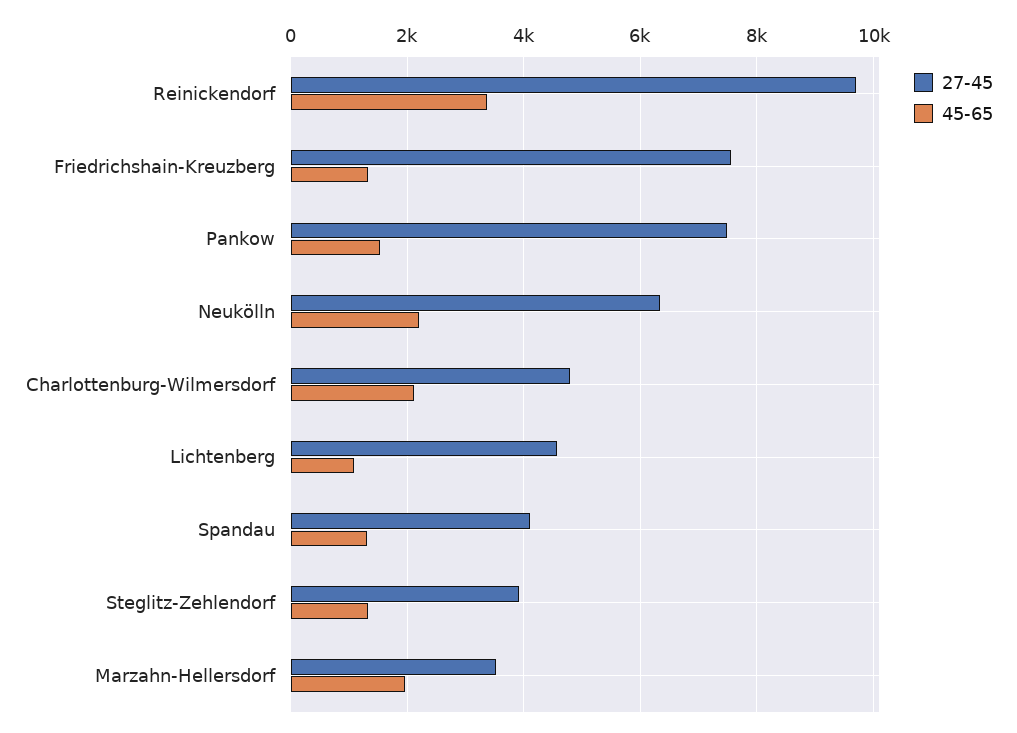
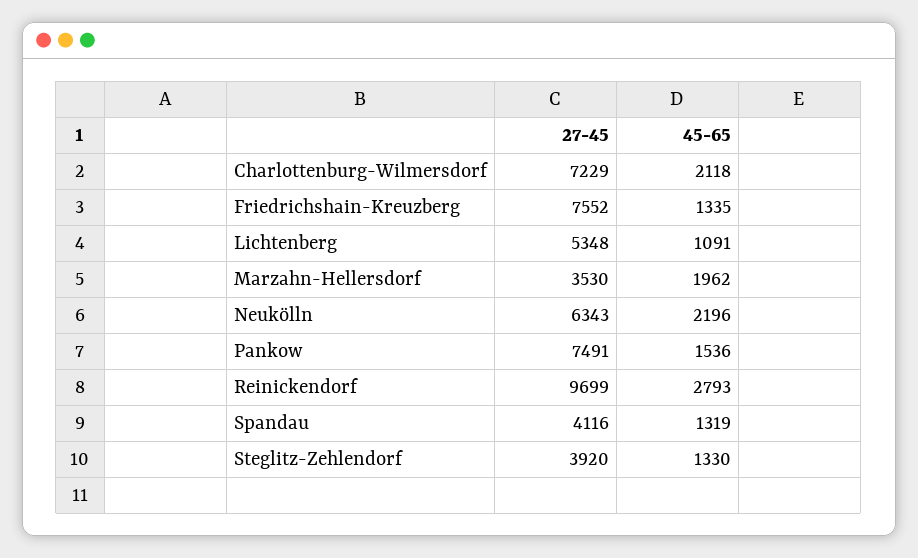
45-65, Reinickendorf: 3400 -> 2793
27-45, Charlottenburg-Wilmersdorf: 4800 -> 7229
27-45, Lichtenberg: 4600 -> 5348

